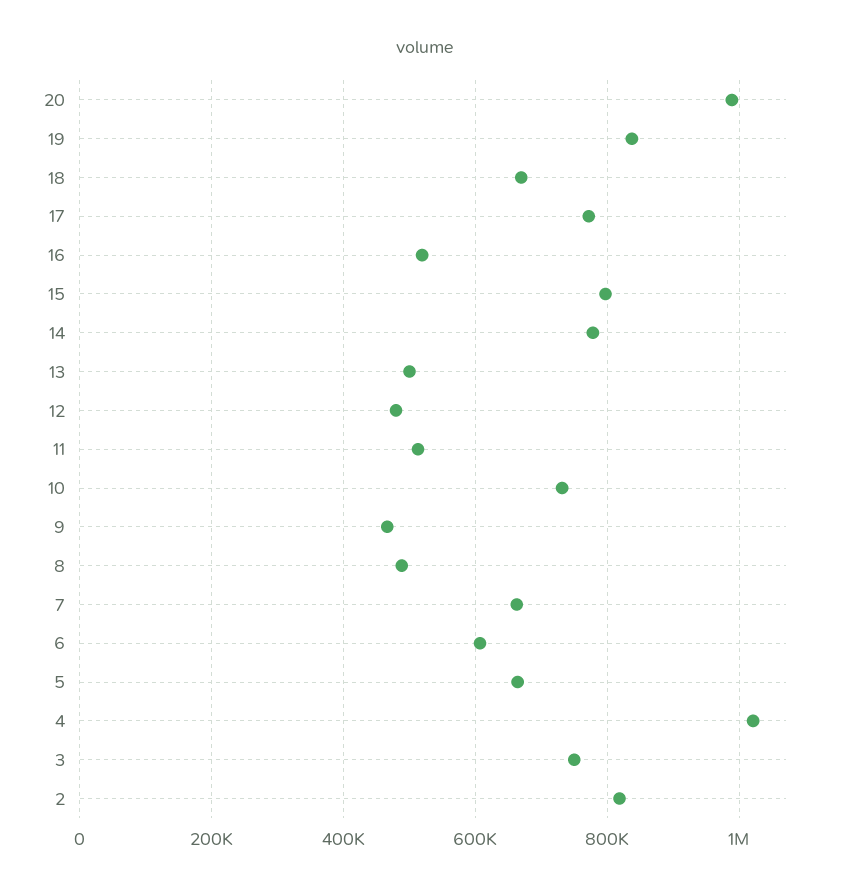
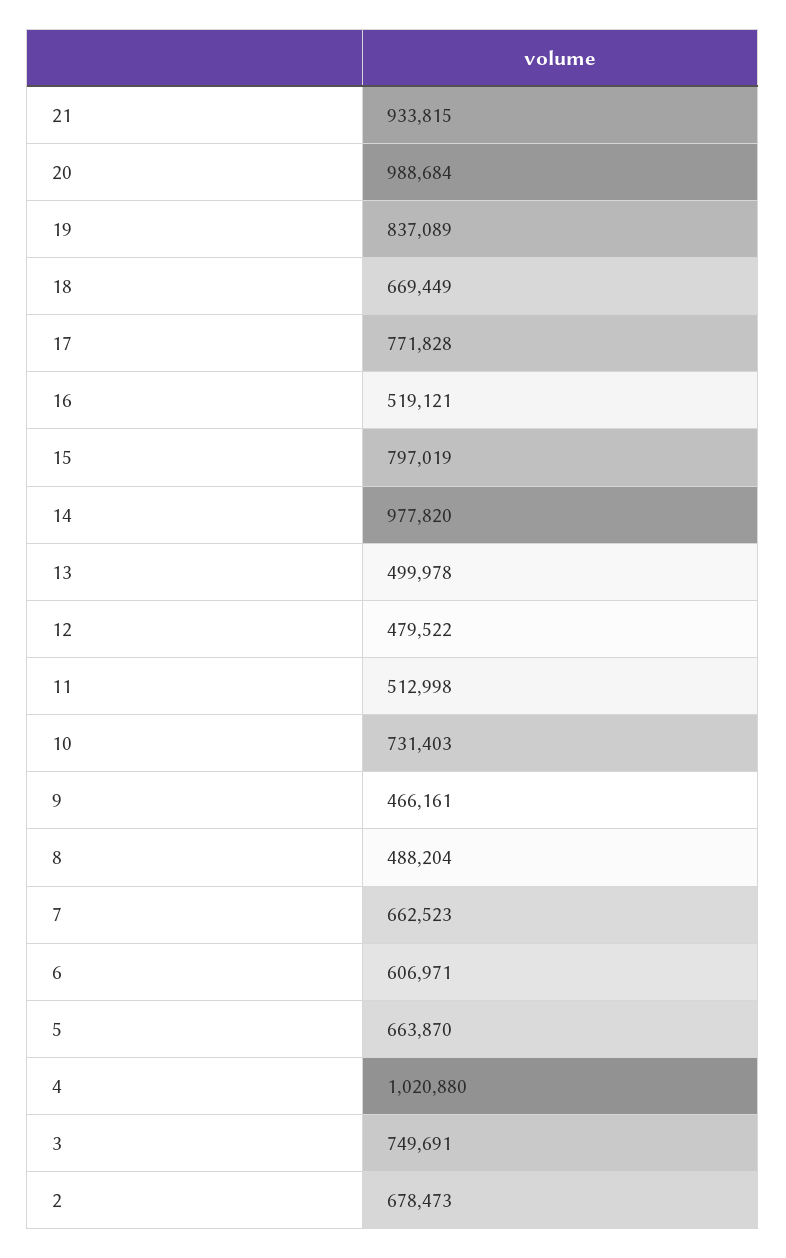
14: 780000 -> 977820
2: 820000 -> 678473
21: none -> 933815

